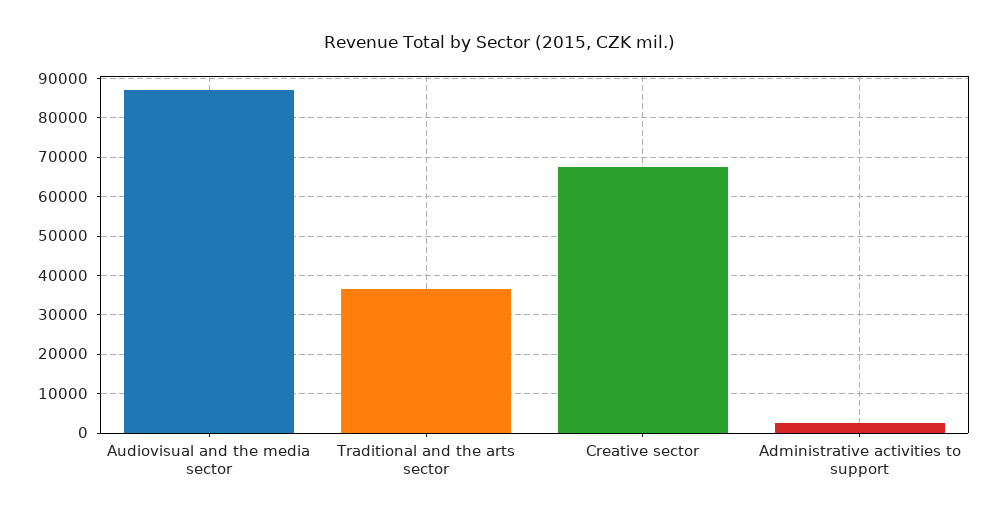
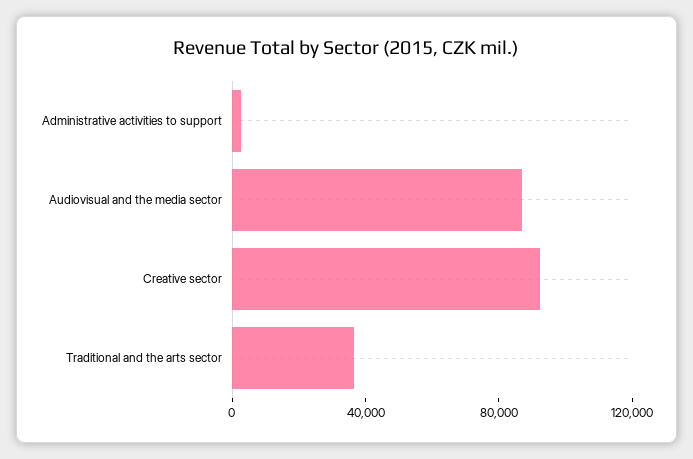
Creative sector: 68000 -> 90000

